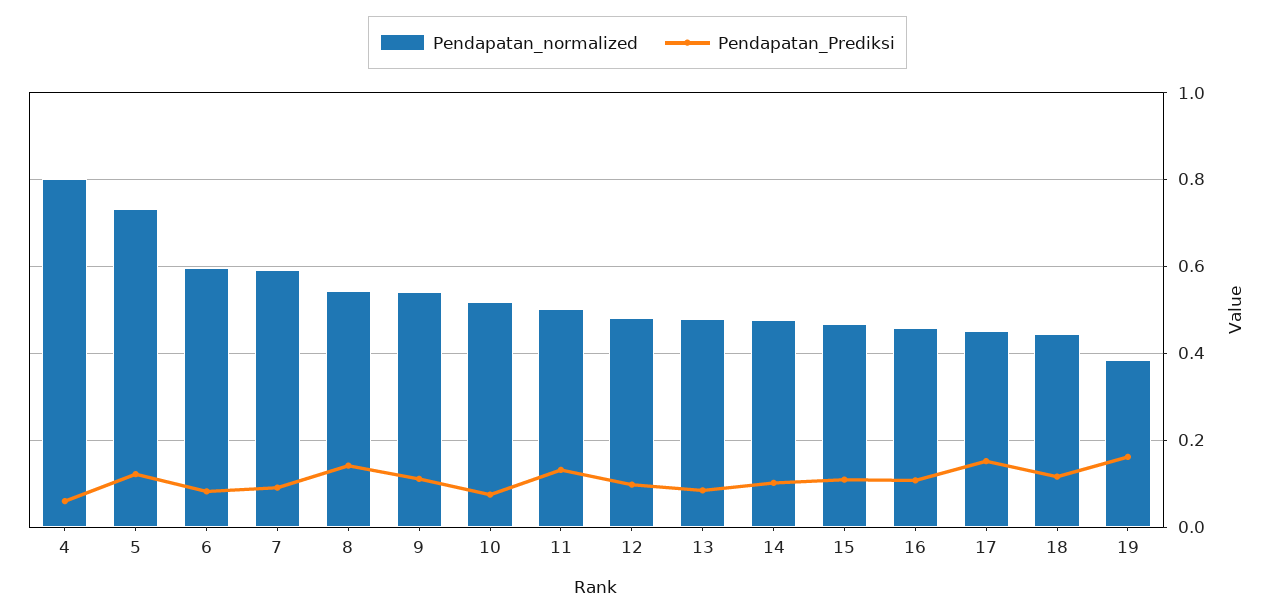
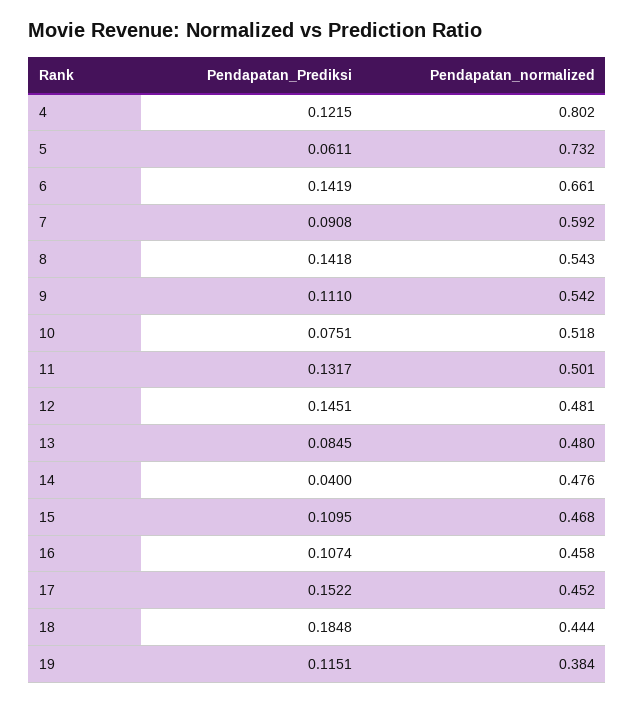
Pendapatan_Prediksi, 4: 0.06 -> 0.1215
Pendapatan_Prediksi, 5: 0.12 -> 0.0611
Pendapatan_normalized, 6: 0.6 -> 0.661
Pendapatan_Prediksi, 6: 0.08 -> 0.1419
Pendapatan_Prediksi, 12: 0.1 -> 0.1451
Pendapatan_Prediksi, 14: 0.1 -> 0.04
Pendapatan_Prediksi, 18: 0.12 -> 0.1848
Pendapatan_Prediksi, 19: 0.16 -> 0.1151

